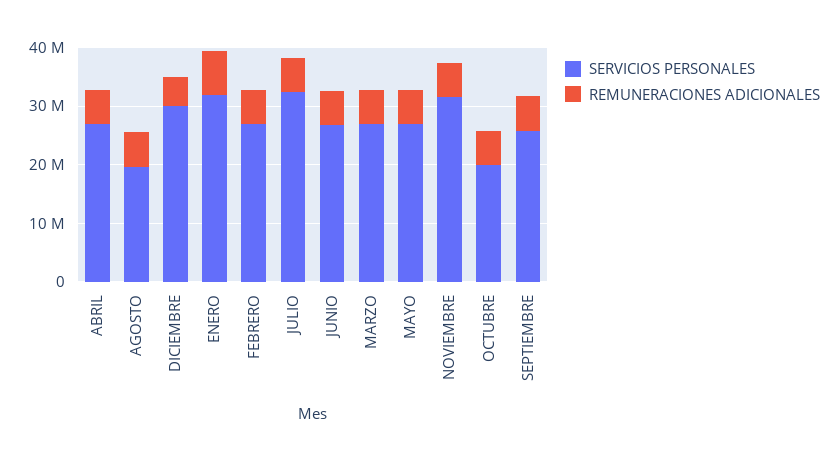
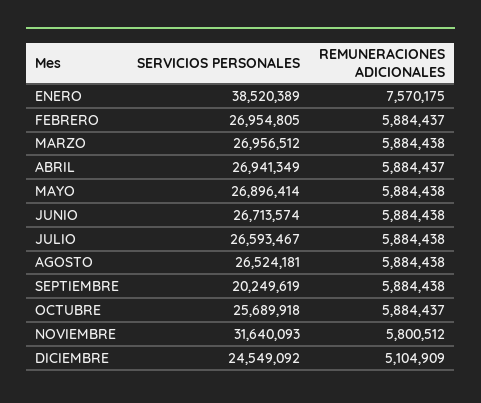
SERVICIOS PERSONALES, AGOSTO: 20000000 -> 26524181
SERVICIOS PERSONALES, DICIEMBRE: 30000000 -> 24549092
SERVICIOS PERSONALES, ENERO: 32000000 -> 38520389
SERVICIOS PERSONALES, JULIO: 32000000 -> 26593467
SERVICIOS PERSONALES, OCTUBRE: 20000000 -> 25689918
SERVICIOS PERSONALES, SEPTIEMBRE: 26000000 -> 20249619

